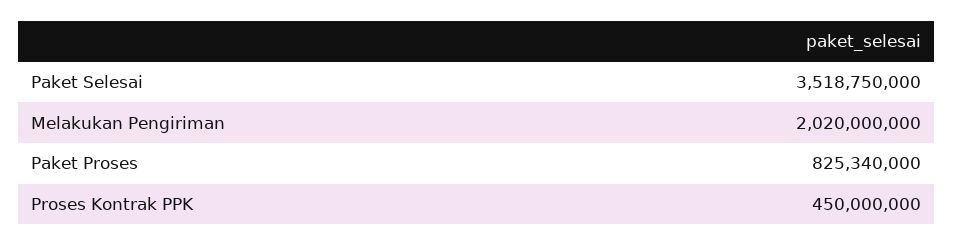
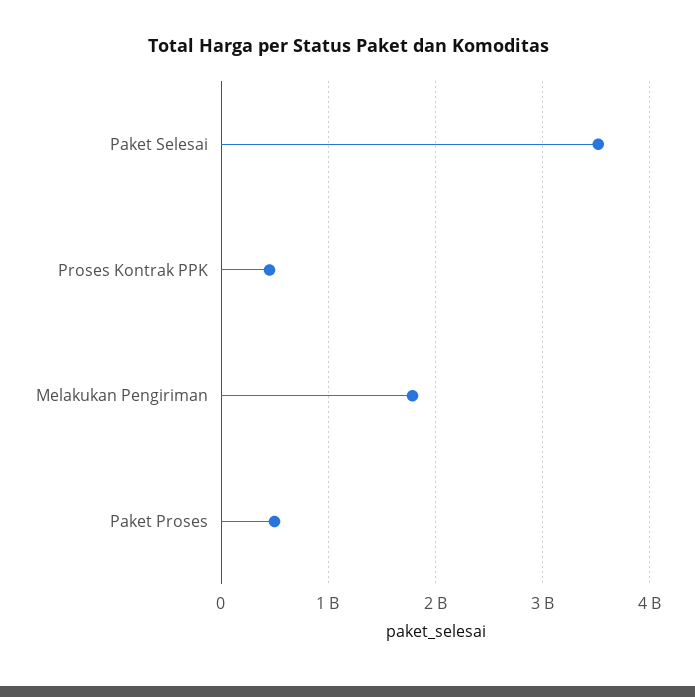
Melakukan Pengiriman: 2020000000 -> 1800000000
Paket Proses: 825340000 -> 500000000

